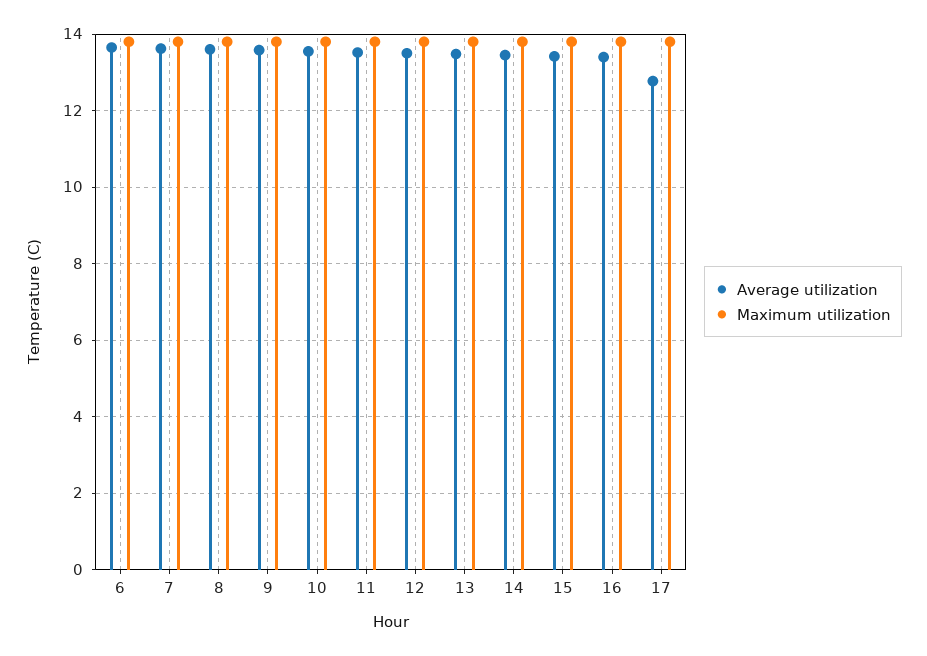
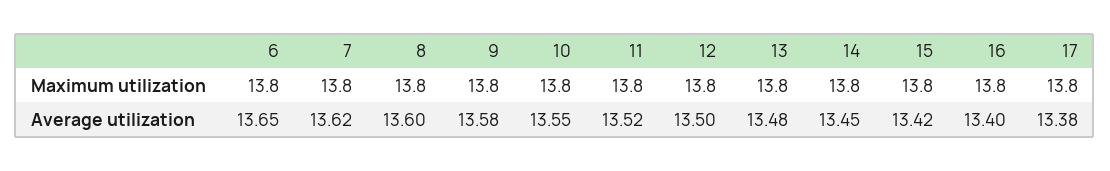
Average utilization, 17: 12.8 -> 13.38

